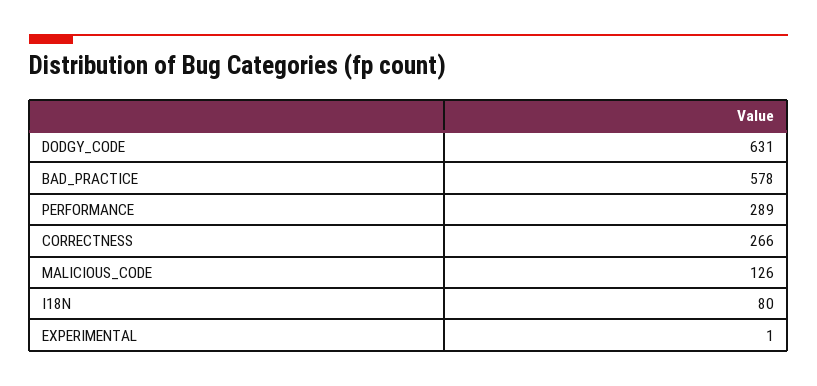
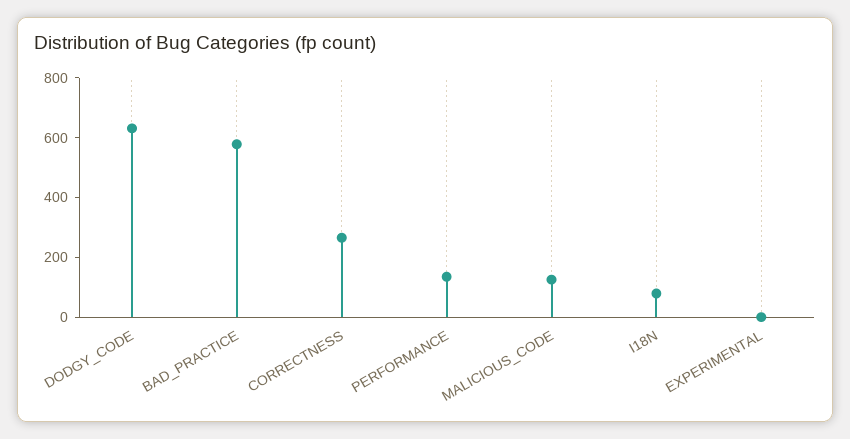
PERFORMANCE: 289 -> 150

